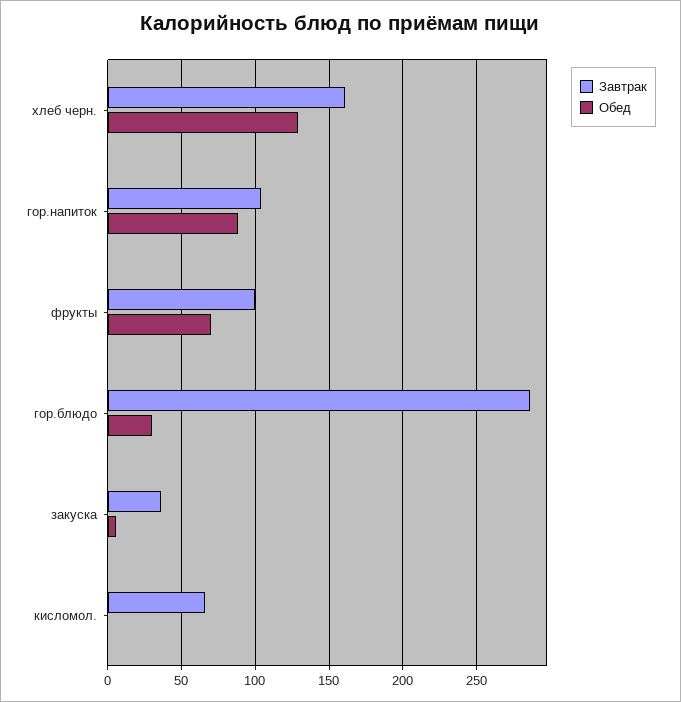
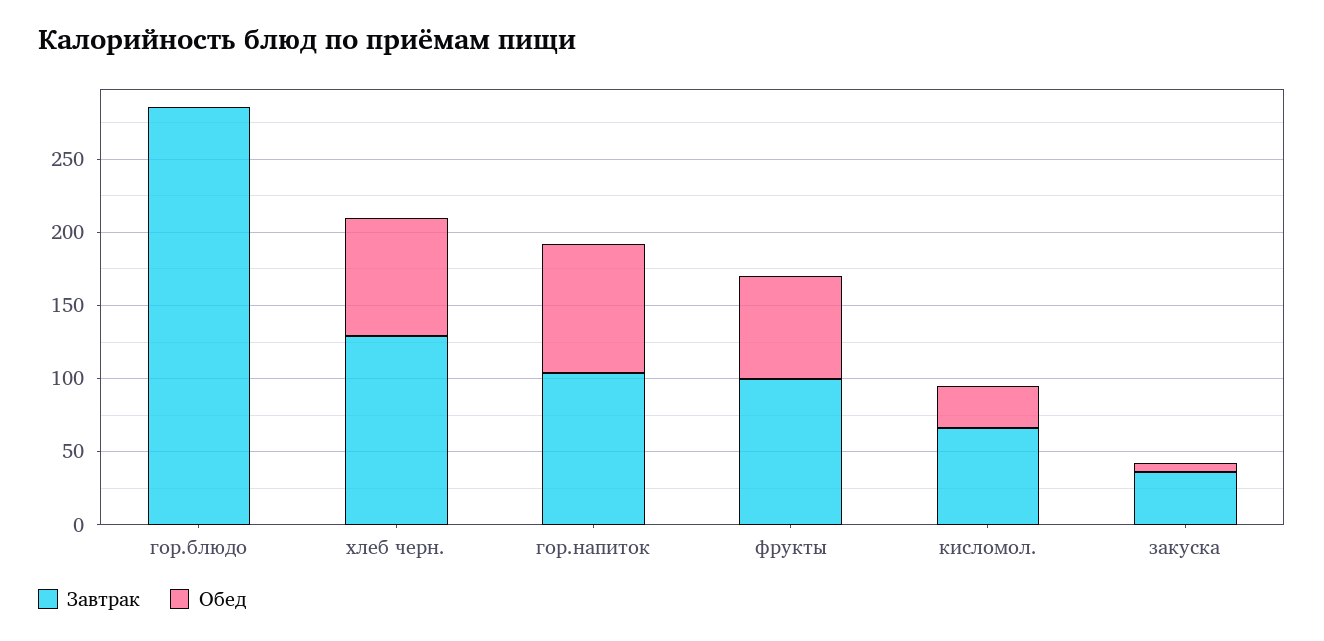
Завтрак, хлеб черн.: 160 -> 130
Обед, хлеб черн.: 130 -> 80
Обед, гор.блюдо: 30 -> 0
Обед, кисломол.: 0 -> 30

